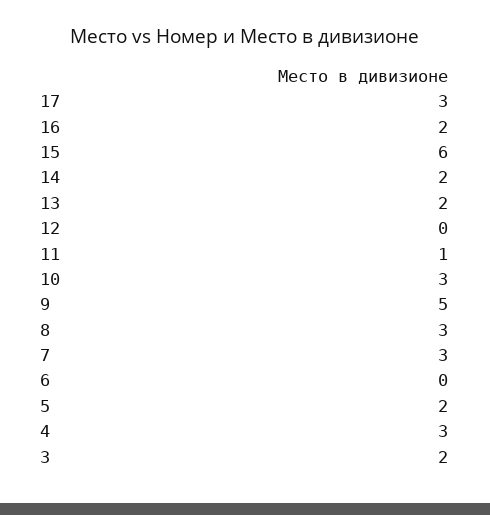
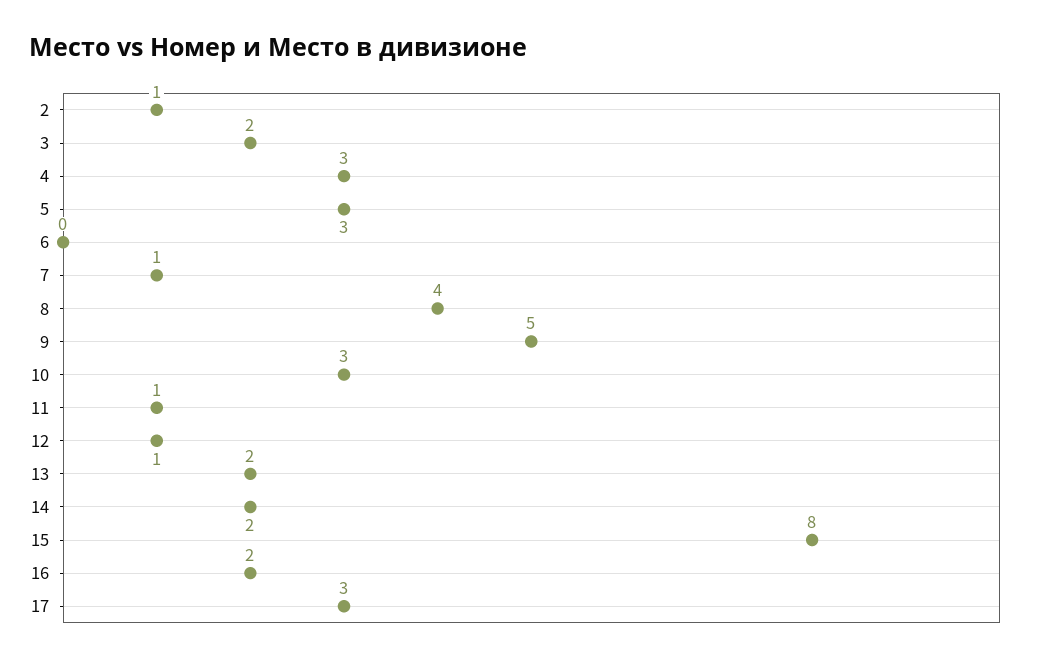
15: 6 -> 8
12: 0 -> 1
8: 3 -> 4
7: 3 -> 1
5: 2 -> 3
2: none -> 1

